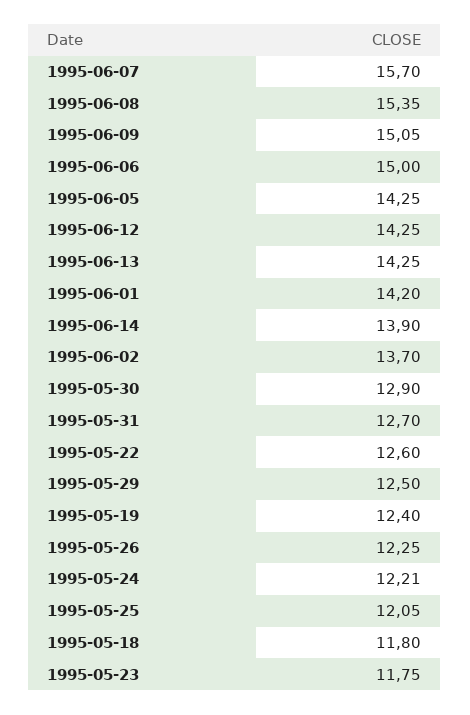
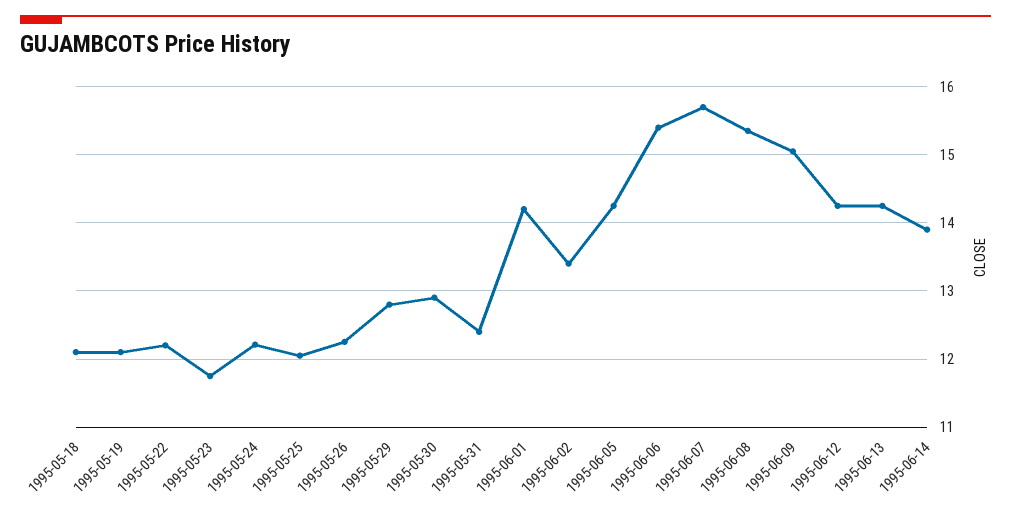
1995-06-06: 15 -> 15.4
1995-06-02: 13.7 -> 13.4
1995-05-31: 12.7 -> 12.4
1995-05-22: 12.6 -> 12.2
1995-05-29: 12.5 -> 12.8
1995-05-19: 12.4 -> 12.1
1995-05-18: 11.8 -> 12.1

